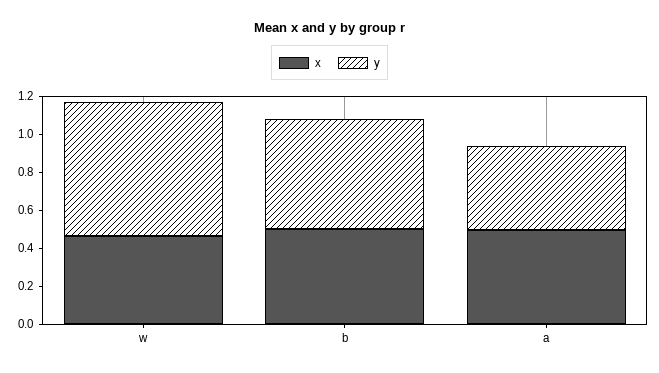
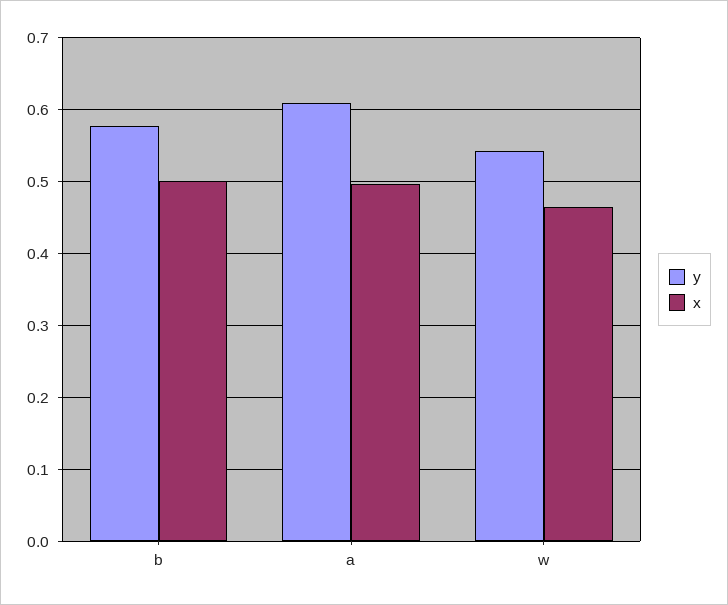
y, w: 0.7 -> 0.54
y, a: 0.45 -> 0.61

